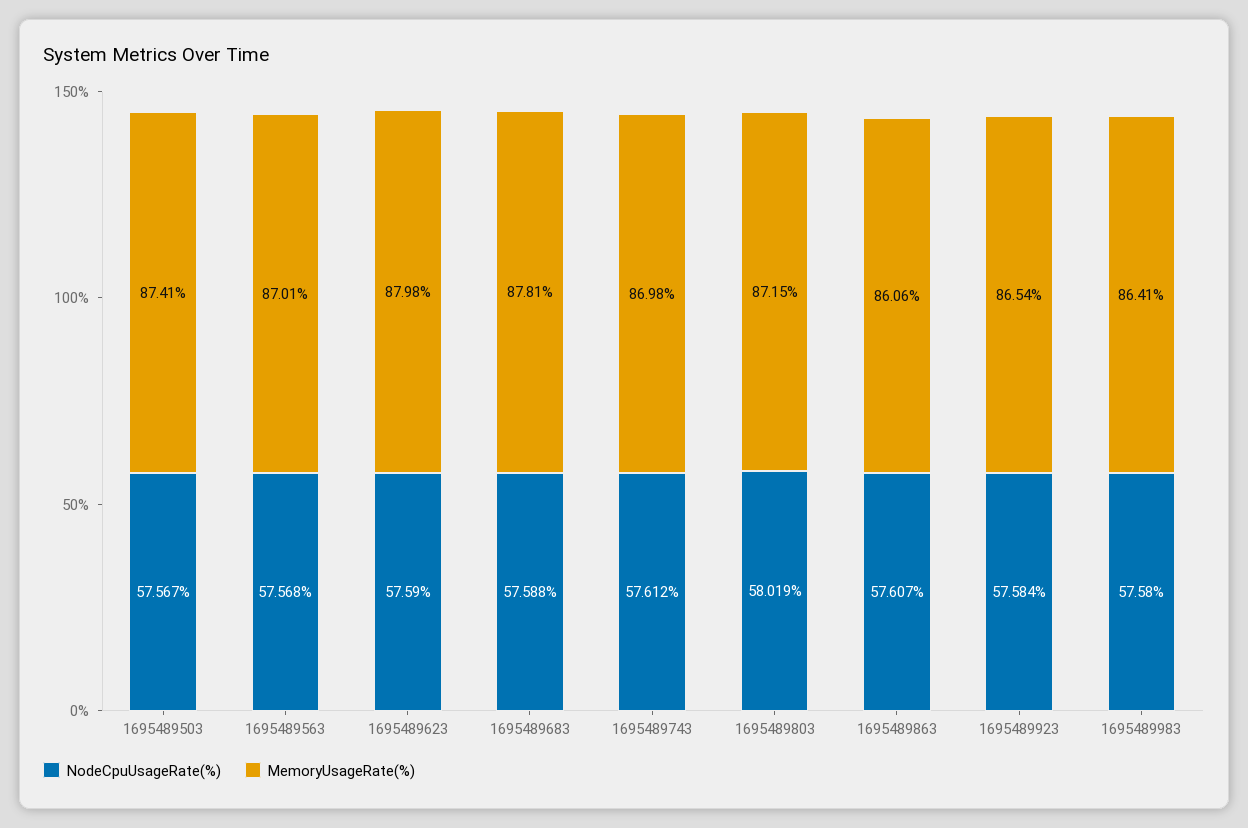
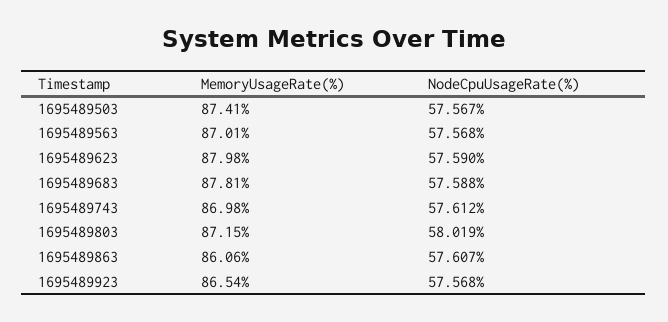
NodeCpuUsageRate(%), 1695489923: 57.584 -> 57.568
NodeCpuUsageRate(%), 1695489983: 57.58 -> none
MemoryUsageRate(%), 1695489983: 86.41 -> none

